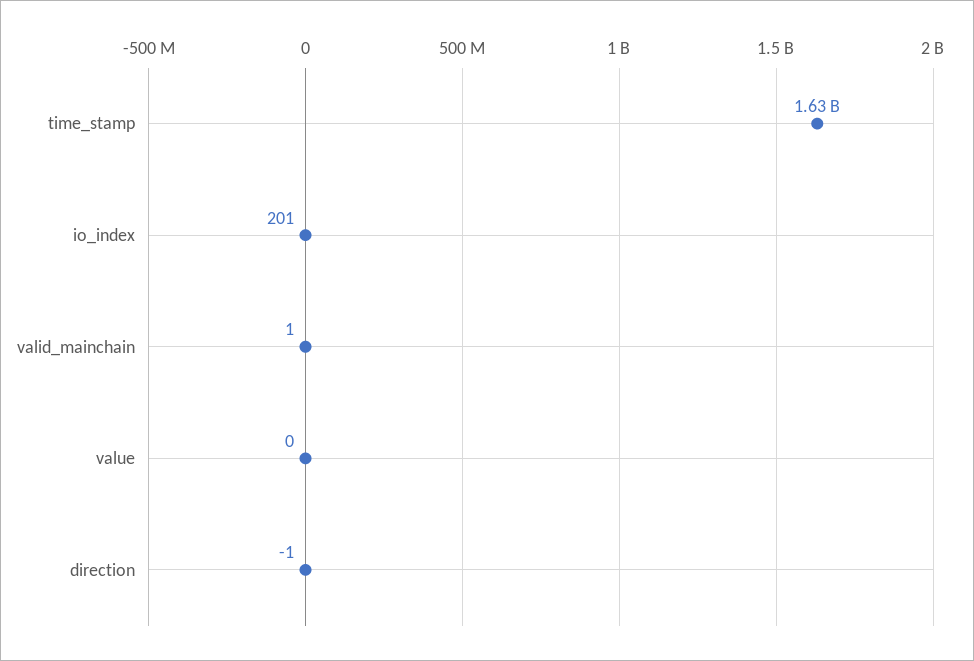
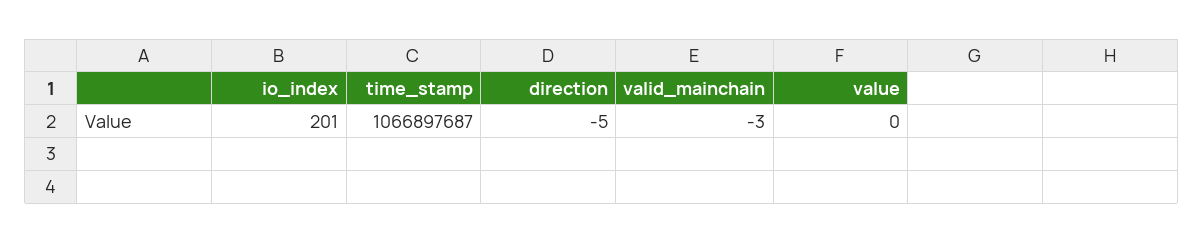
time_stamp: 1630000000 -> 1066897687
valid_mainchain: 1 -> -3
direction: -1 -> -5

